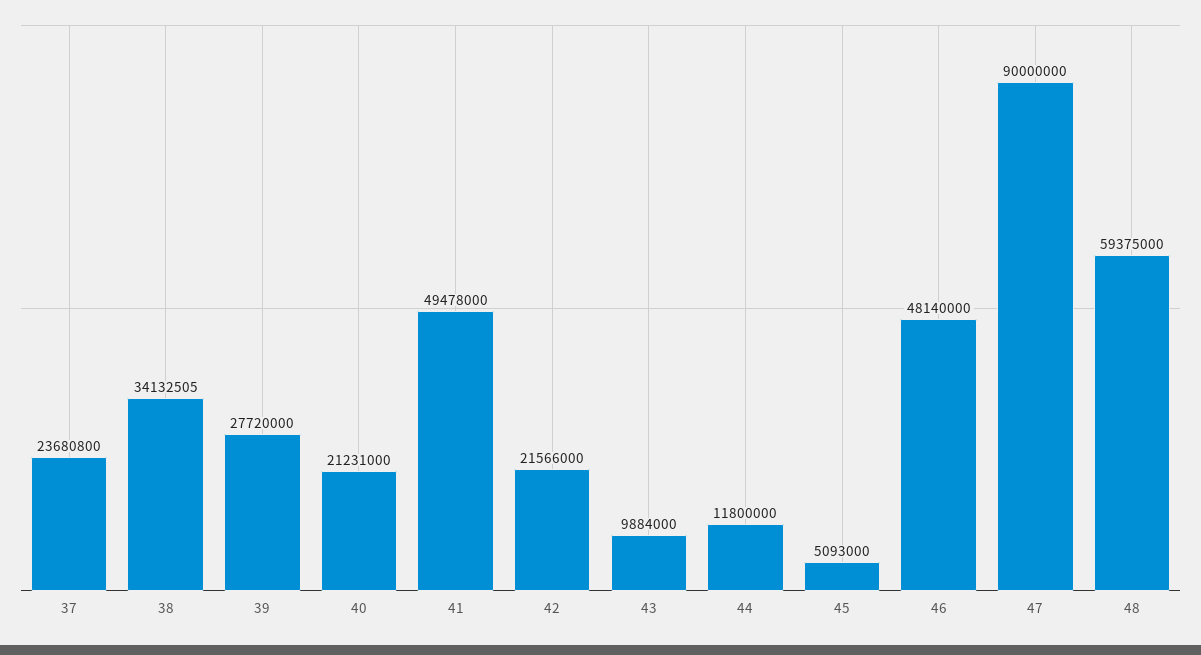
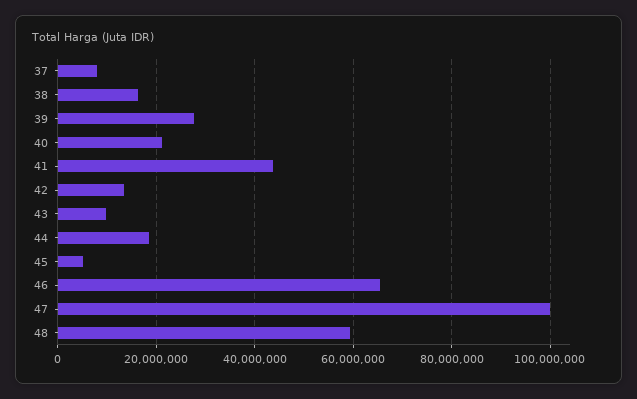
37: 23680800 -> 8000000
38: 34132505 -> 16000000
41: 49478000 -> 44000000
42: 21566000 -> 14000000
44: 11800000 -> 18000000
46: 48140000 -> 66000000
47: 90000000 -> 100000000

